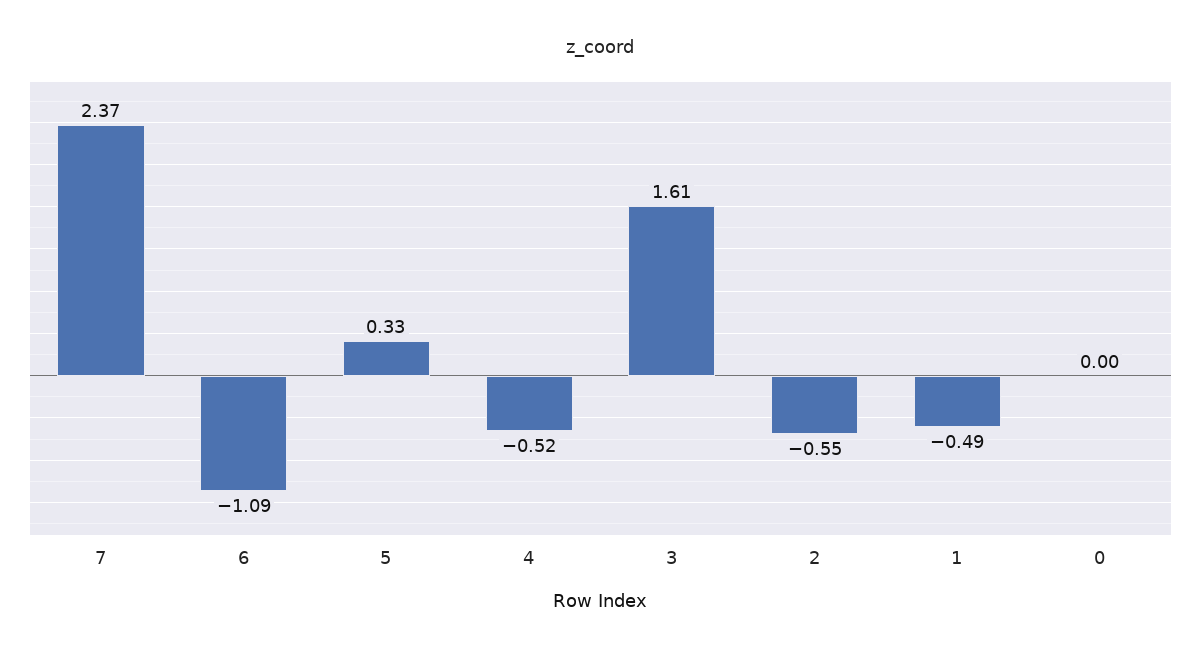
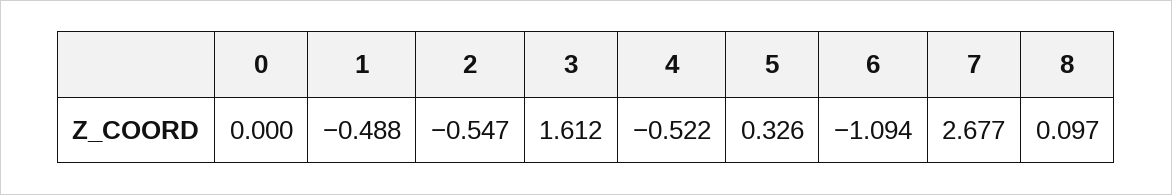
7: 2.37 -> 2.677
8: none -> 0.097

